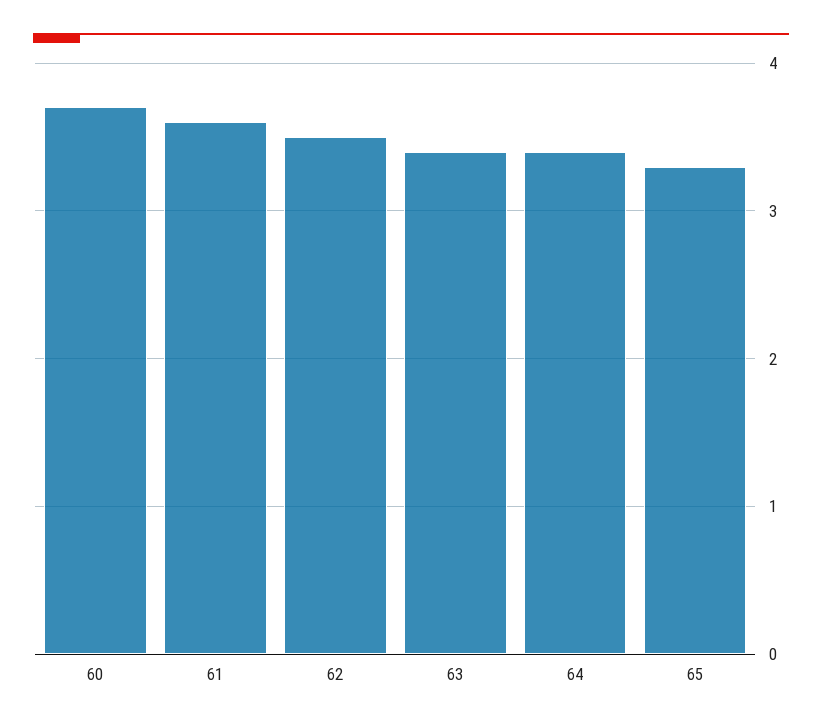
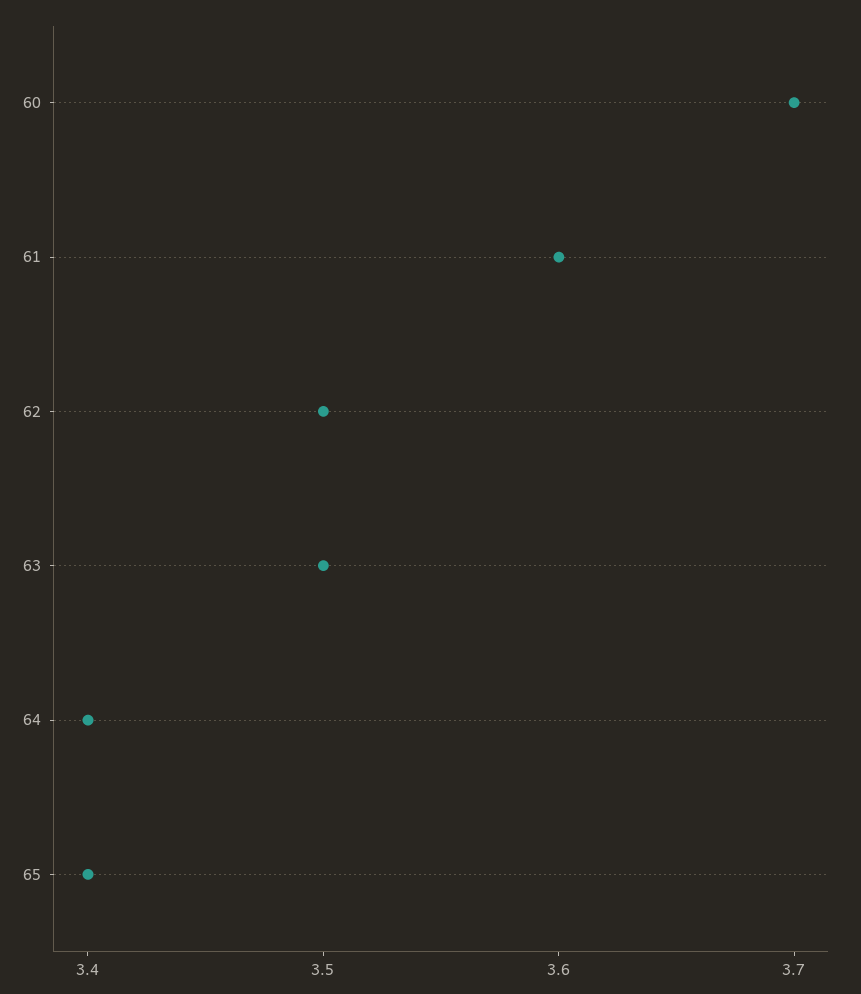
63: 3.4 -> 3.5
65: 3.3 -> 3.4

